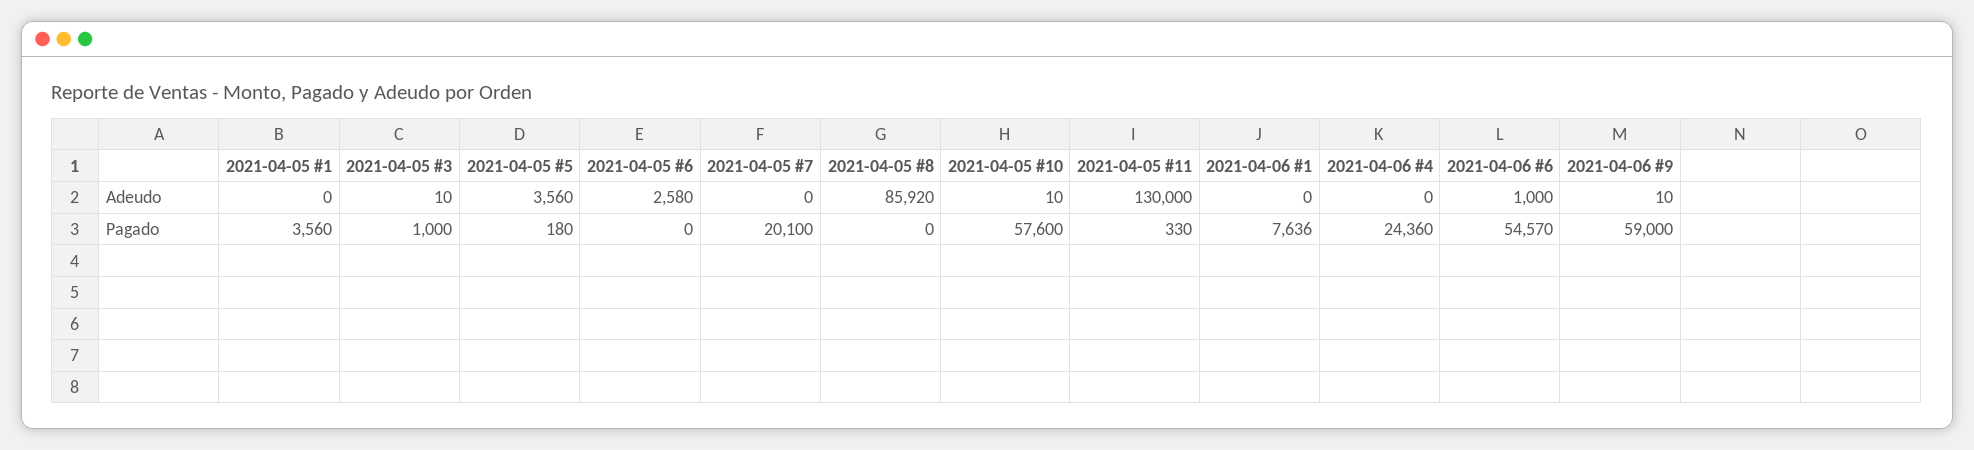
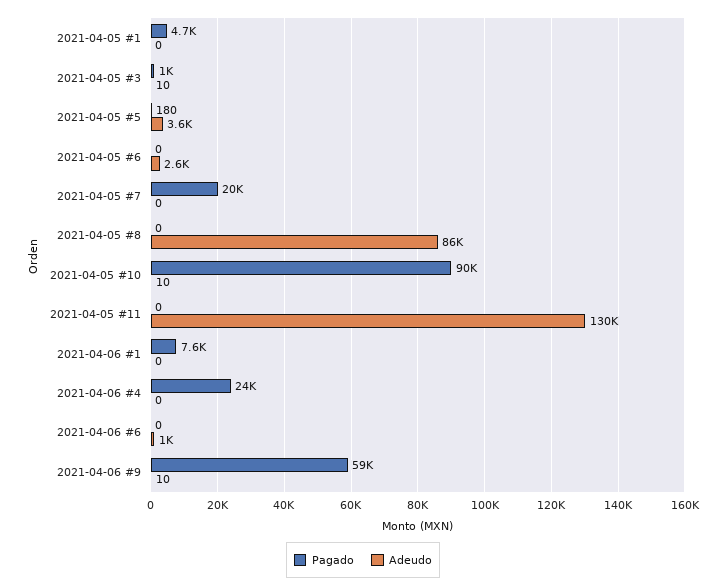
Pagado, 2021-04-05 #1: 3560 -> 4700
Pagado, 2021-04-05 #10: 57600 -> 90000
Pagado, 2021-04-05 #11: 330 -> 0
Pagado, 2021-04-06 #6: 54570 -> 0

